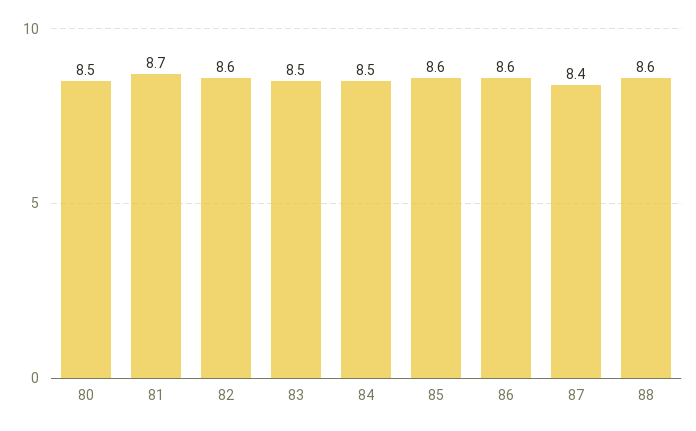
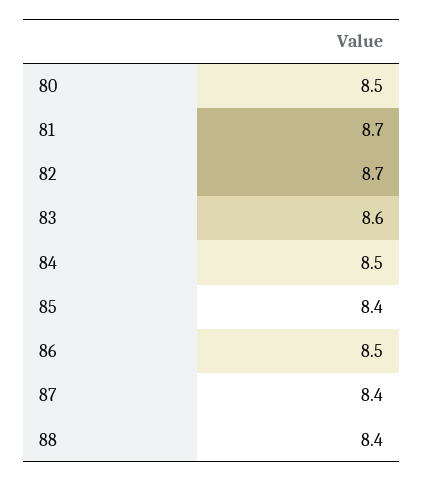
82: 8.6 -> 8.7
83: 8.5 -> 8.6
85: 8.6 -> 8.4
86: 8.6 -> 8.5
88: 8.6 -> 8.4

